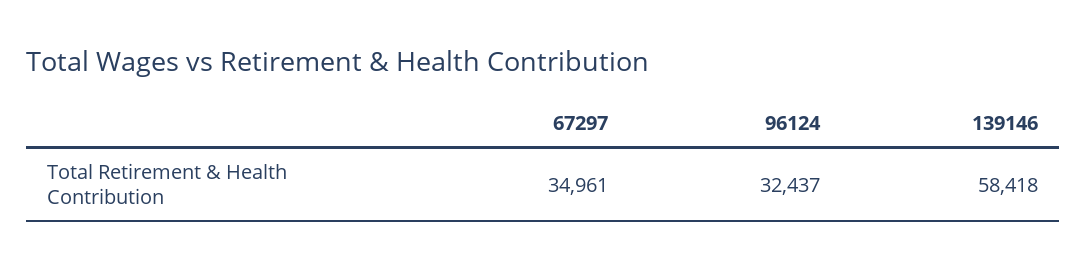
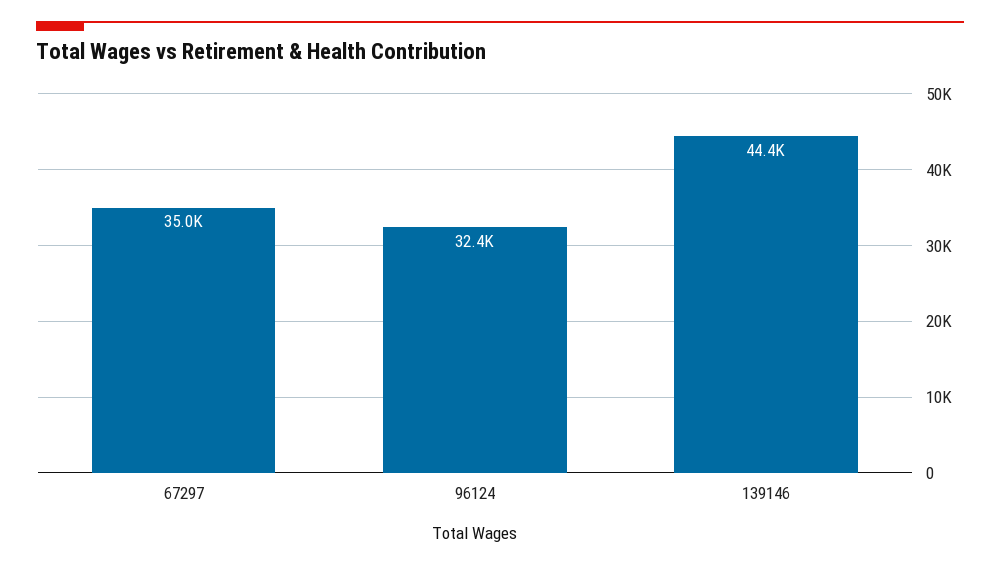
139146: 58418 -> 44400

